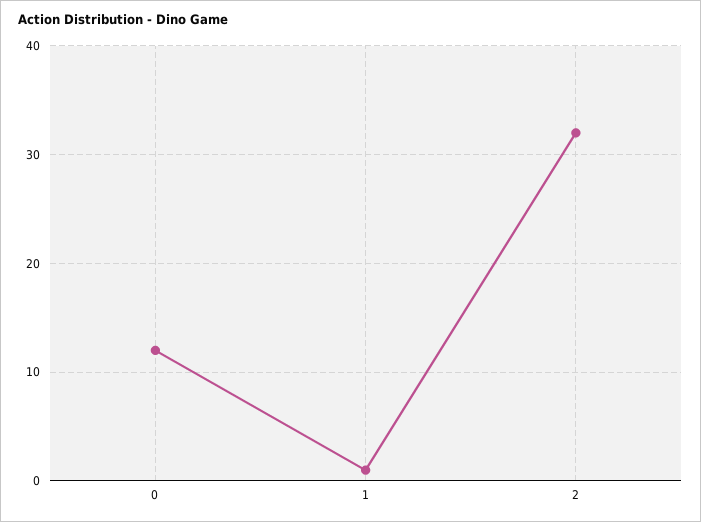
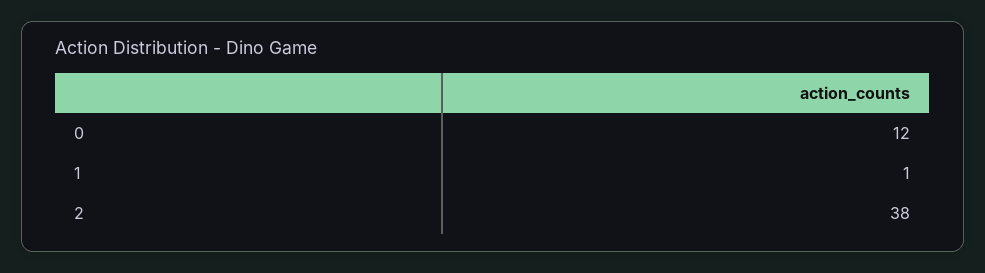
2: 32 -> 38

